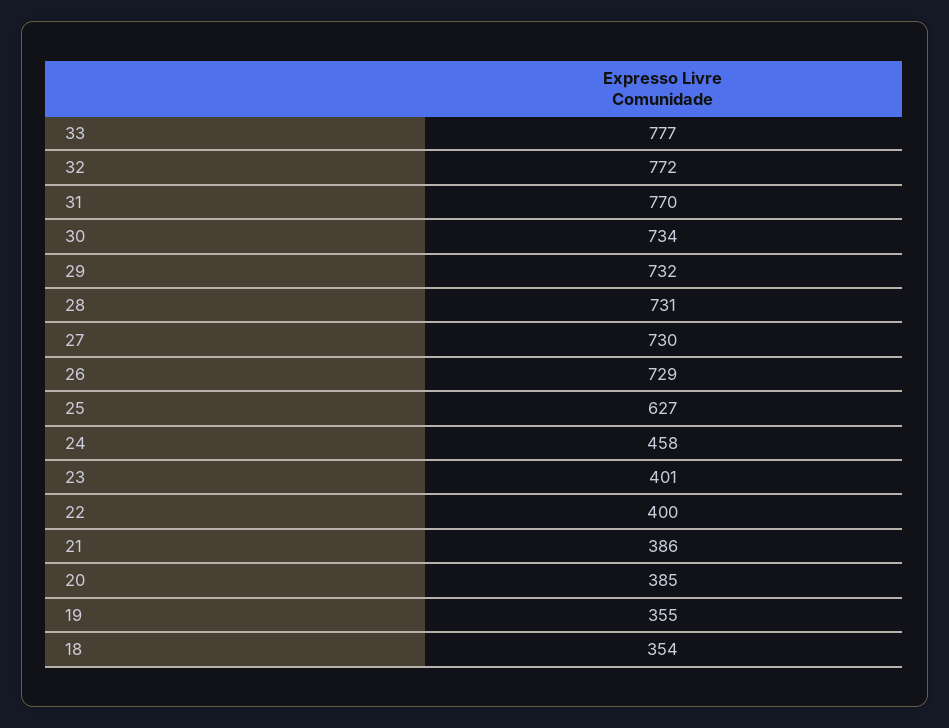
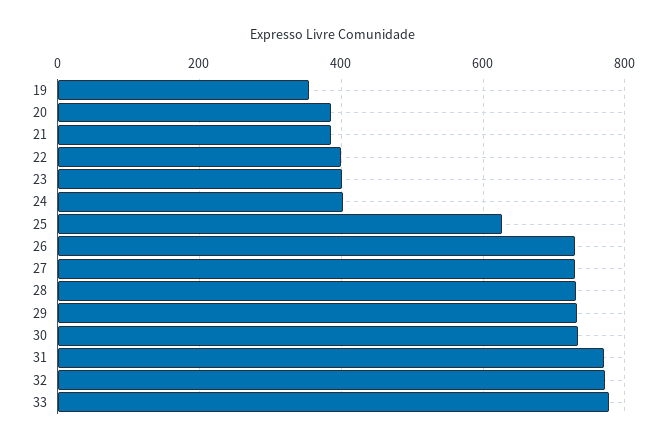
24: 458 -> 400
18: 354 -> none

